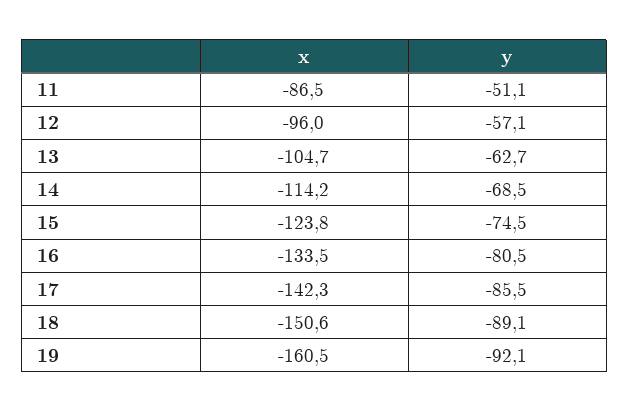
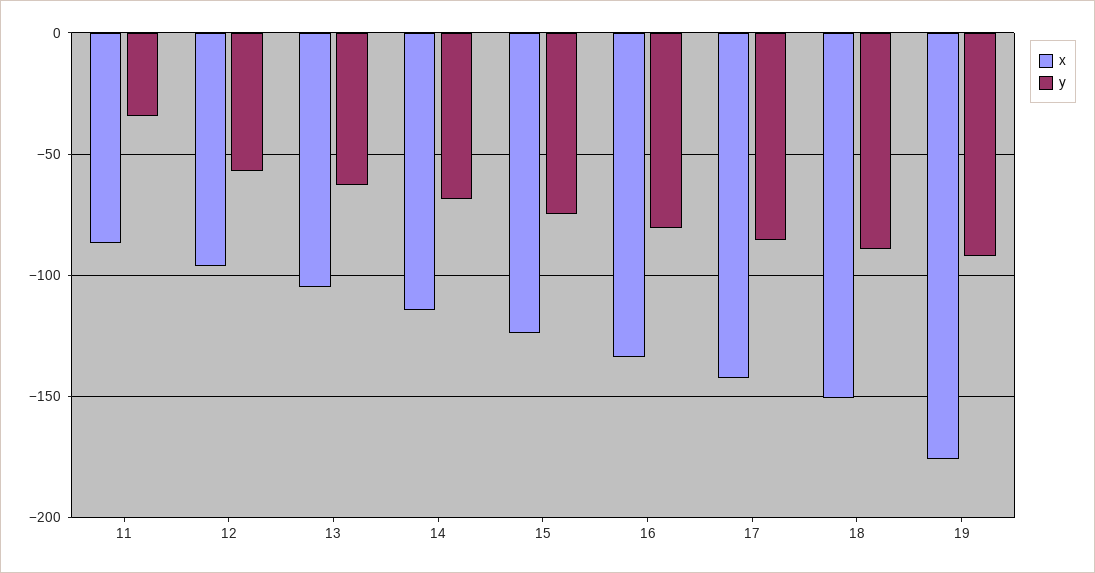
y, 11: -51.1 -> -35
x, 19: -160.5 -> -175

